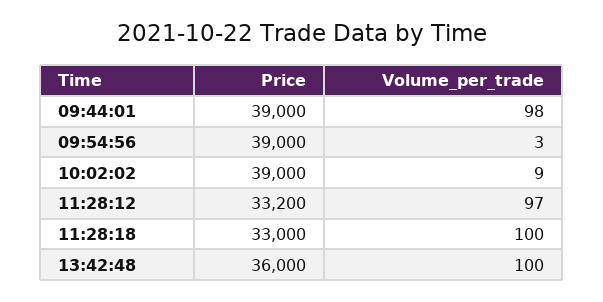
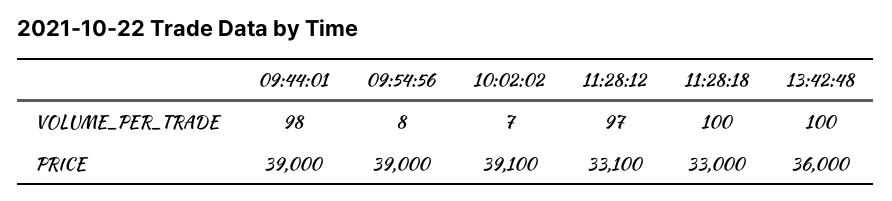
Volume_per_trade, 09:54:56: 3 -> 8
Price, 10:02:02: 39000 -> 39100
Volume_per_trade, 10:02:02: 9 -> 7
Price, 11:28:12: 33200 -> 33100

